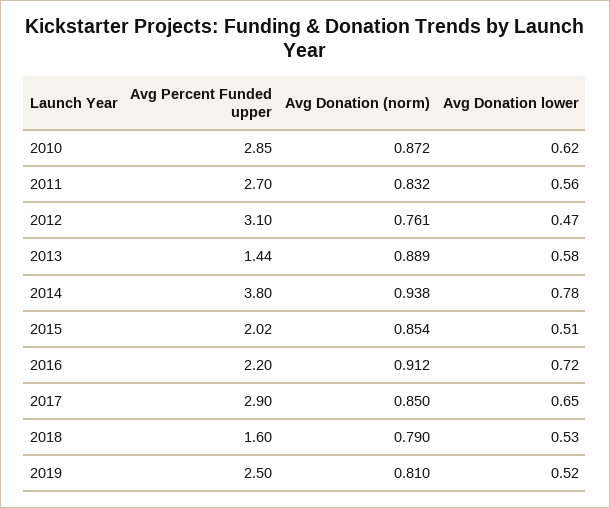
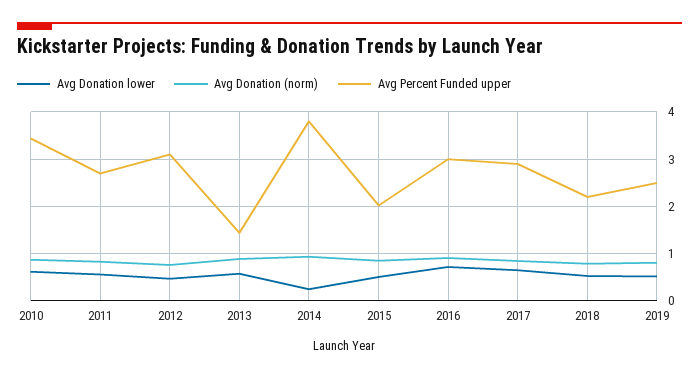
Avg Percent Funded upper, 2010: 2.85 -> 3.4
Avg Donation lower, 2014: 0.78 -> 0.2
Avg Percent Funded upper, 2016: 2.2 -> 3
Avg Percent Funded upper, 2018: 1.6 -> 2.2

